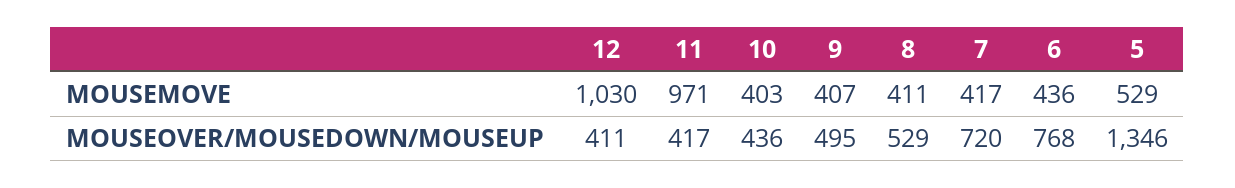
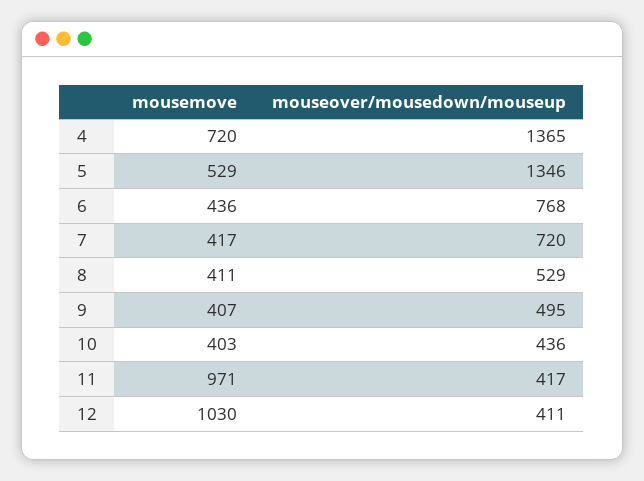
4, MOUSEMOVE: none -> 720
4, MOUSEOVER/MOUSEDOWN/MOUSEUP: none -> 1365

